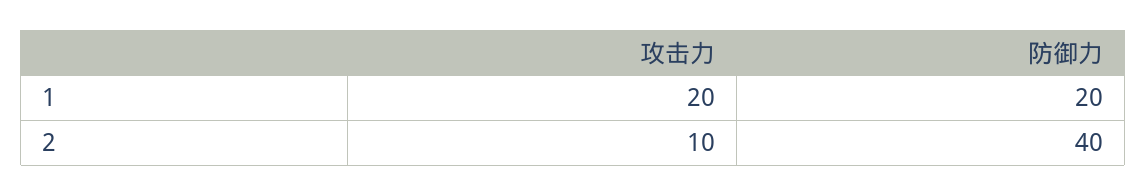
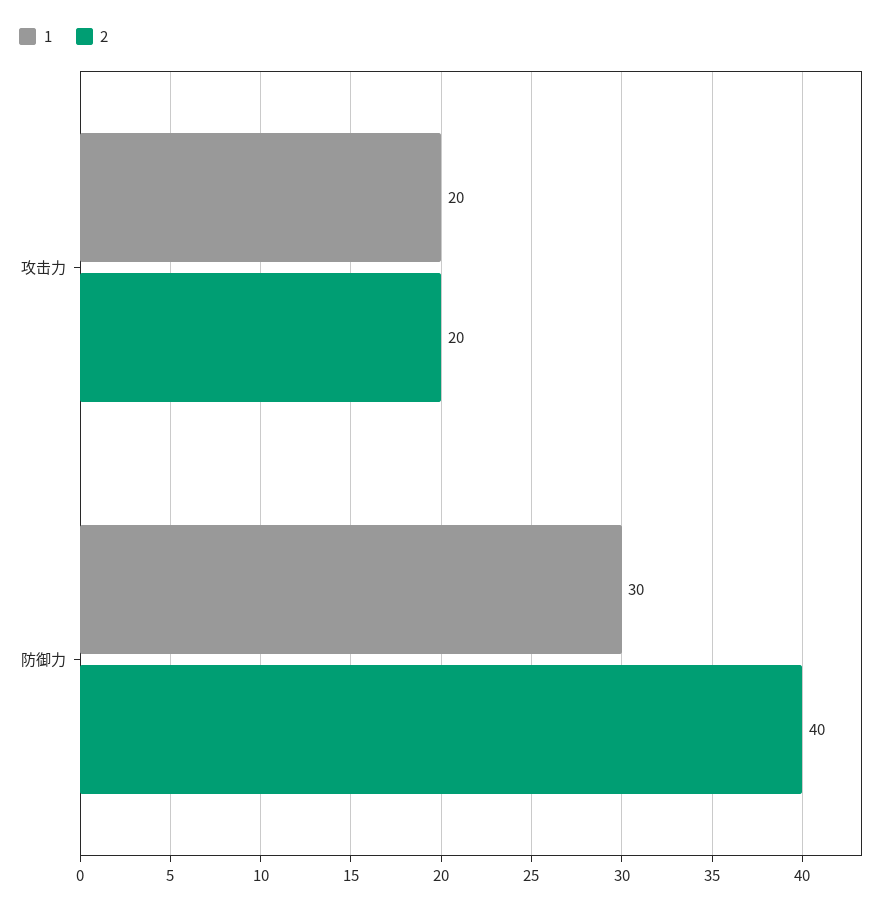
1, 防御力: 20 -> 30
2, 攻击力: 10 -> 20

